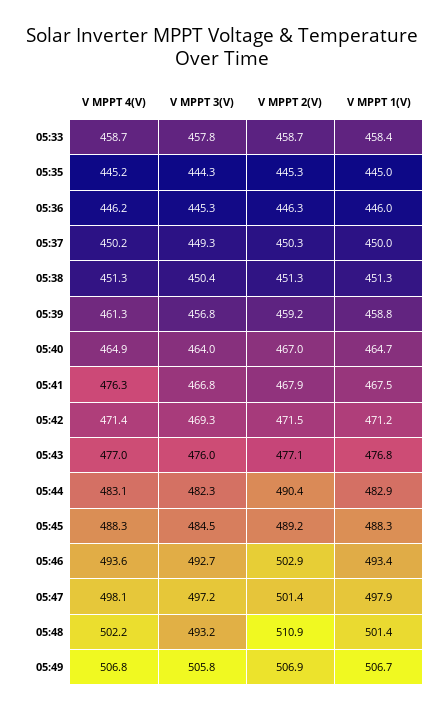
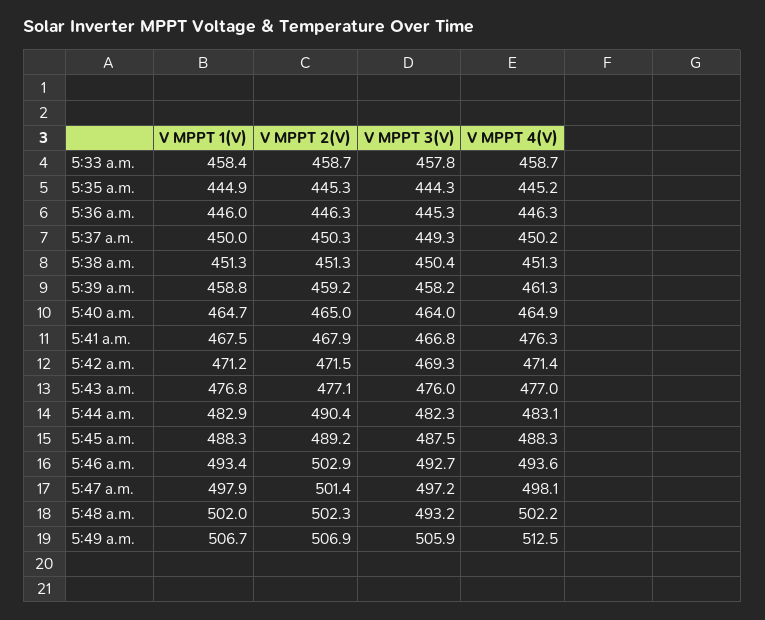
V MPPT 1(V), 05:35: 445 -> 444.9
V MPPT 4(V), 05:36: 446.2 -> 446.3
V MPPT 3(V), 05:39: 456.8 -> 458.2
V MPPT 2(V), 05:40: 467 -> 465
V MPPT 3(V), 05:45: 484.5 -> 487.5
V MPPT 2(V), 05:48: 510.9 -> 502.3
V MPPT 1(V), 05:48: 501.4 -> 502
V MPPT 4(V), 05:49: 506.8 -> 512.5
V MPPT 3(V), 05:49: 505.8 -> 505.9

